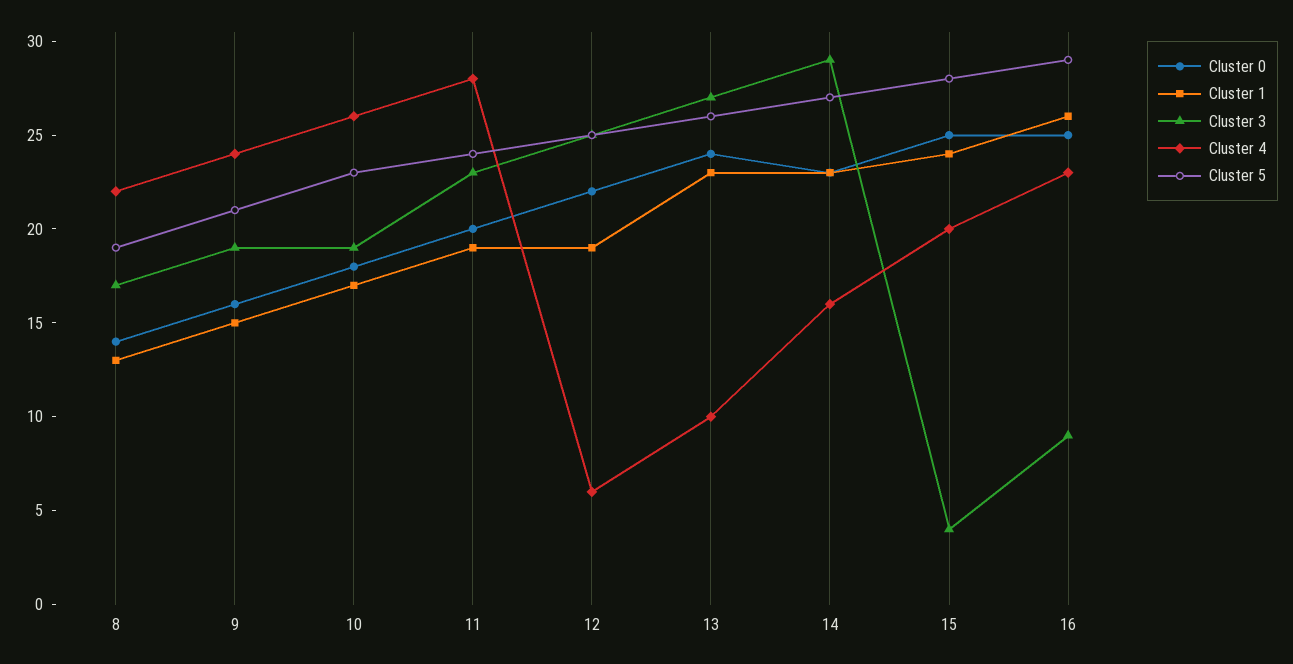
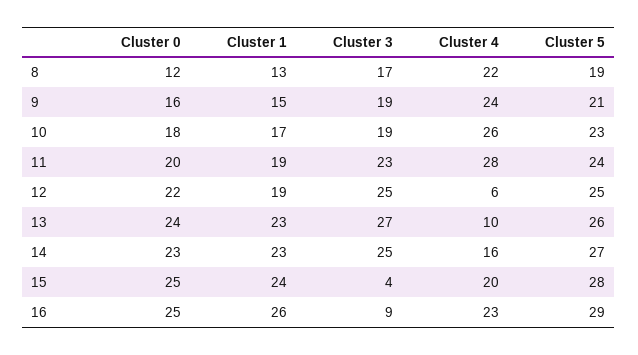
Cluster 0, 8: 14 -> 12
Cluster 3, 14: 29 -> 25

